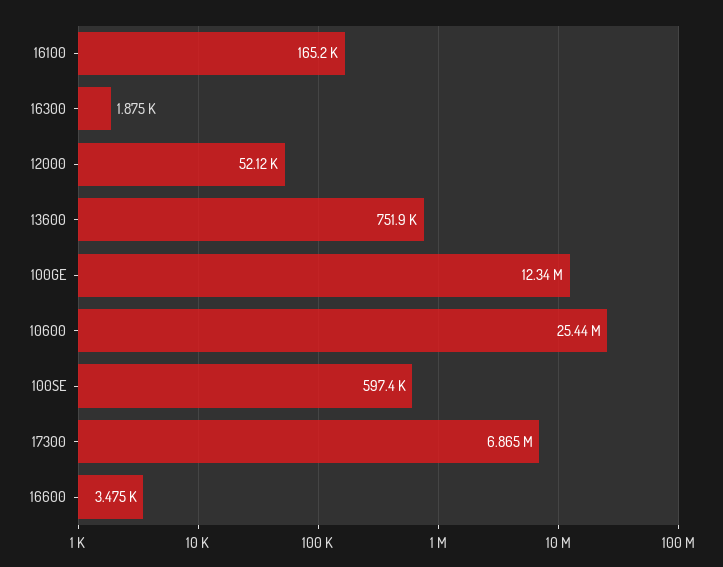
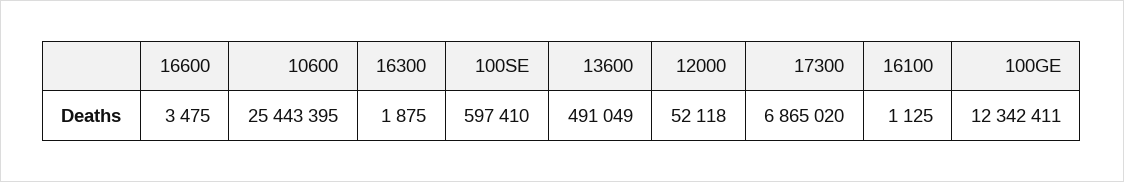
16100: 165200 -> 1125
13600: 751900 -> 491049

